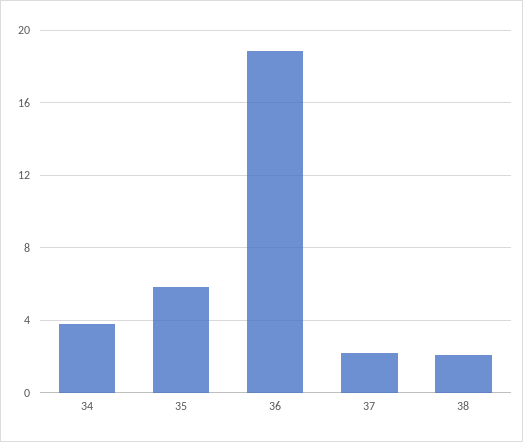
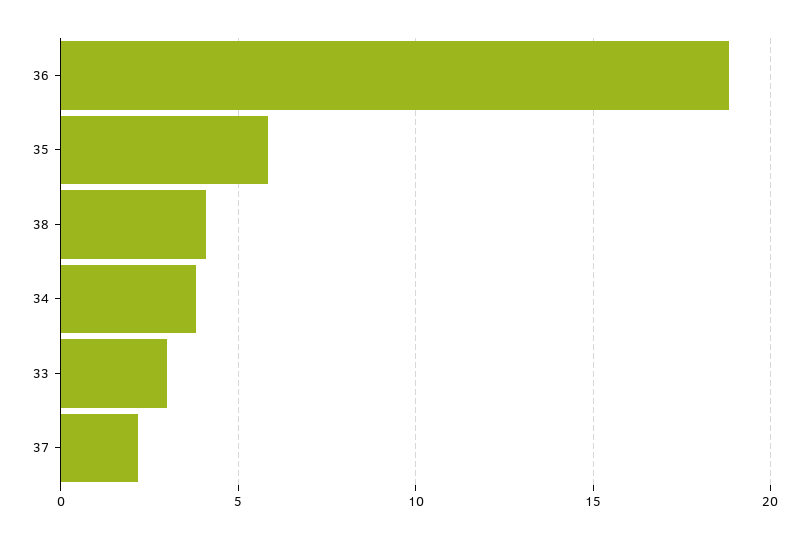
38: 2 -> 4
33: none -> 3

